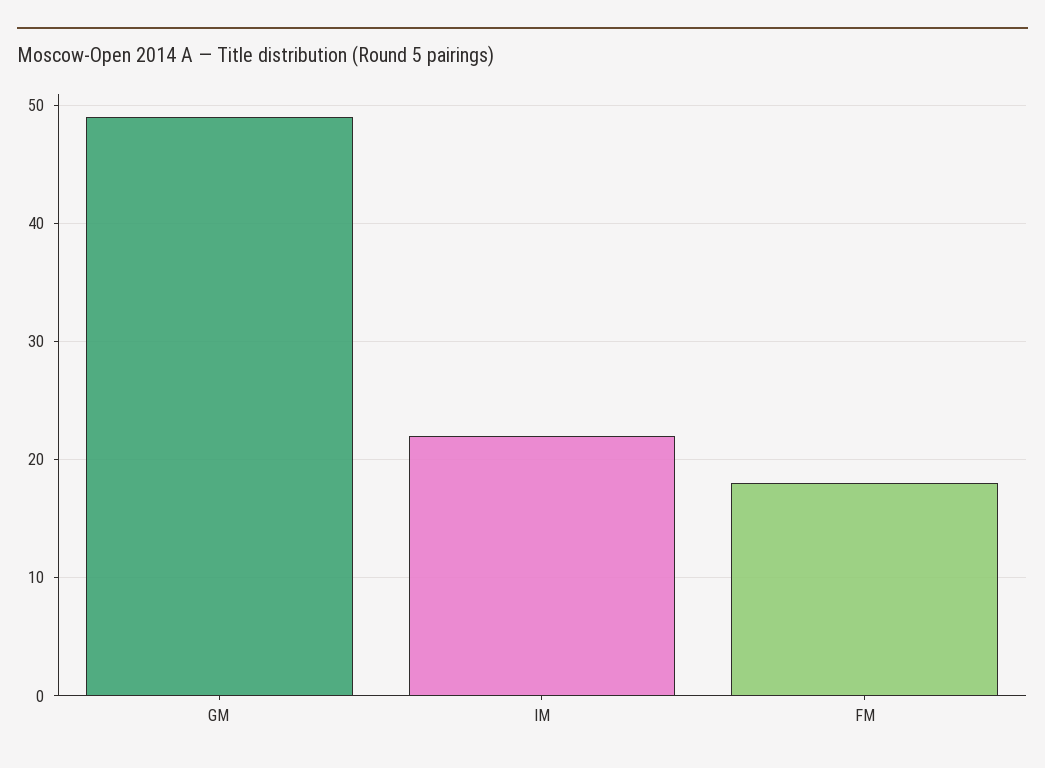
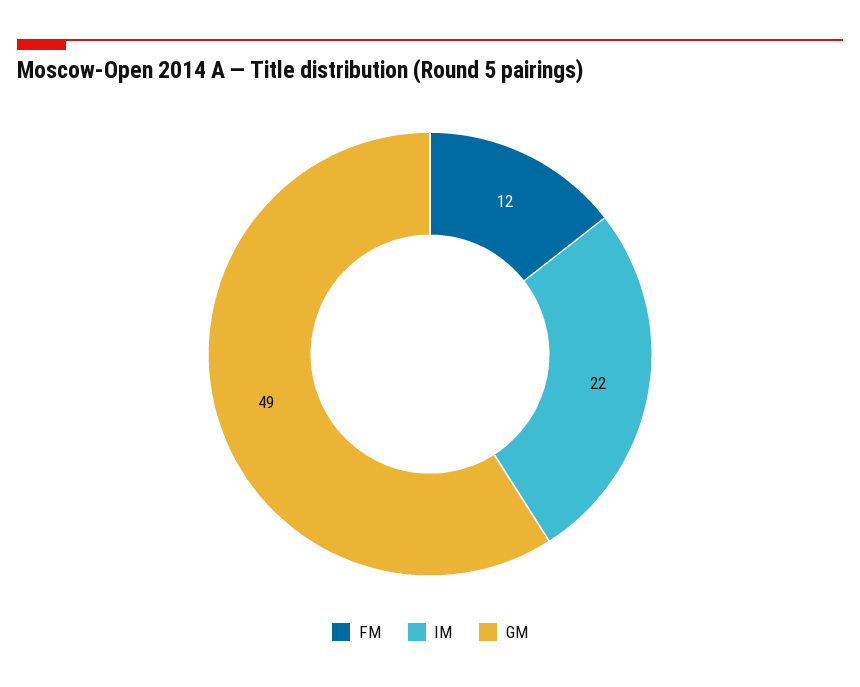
FM: 18 -> 12

